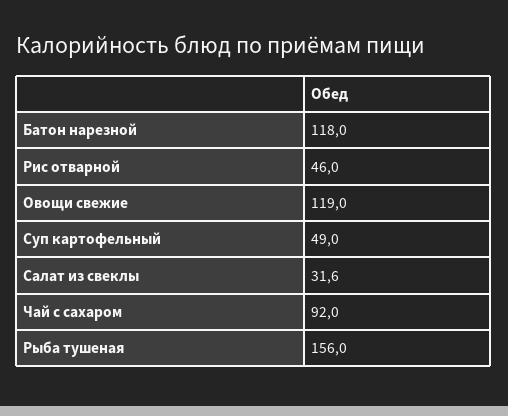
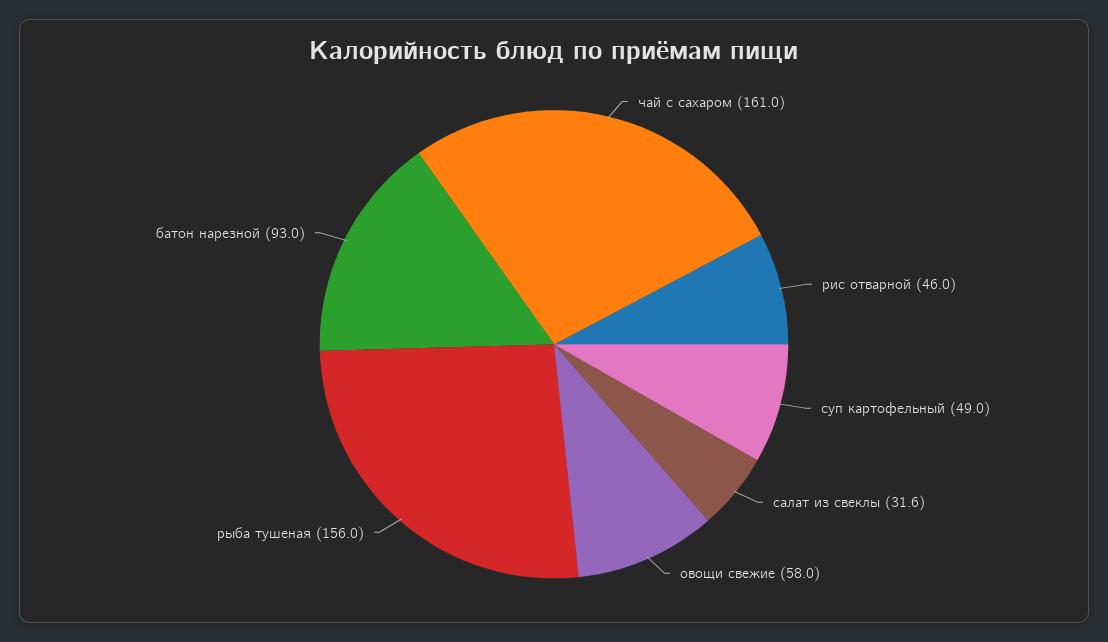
Батон нарезной: 118 -> 93
Овощи свежие: 119 -> 58
Чай с сахаром: 92 -> 161

